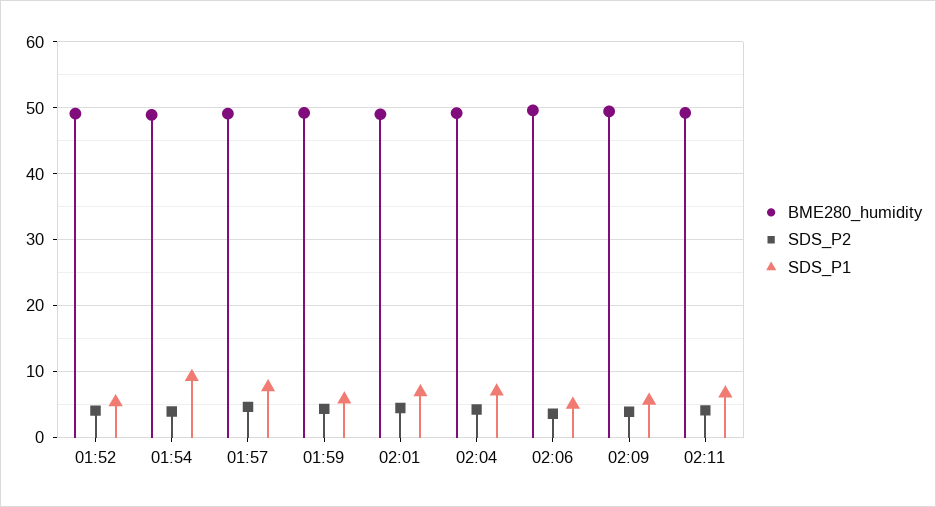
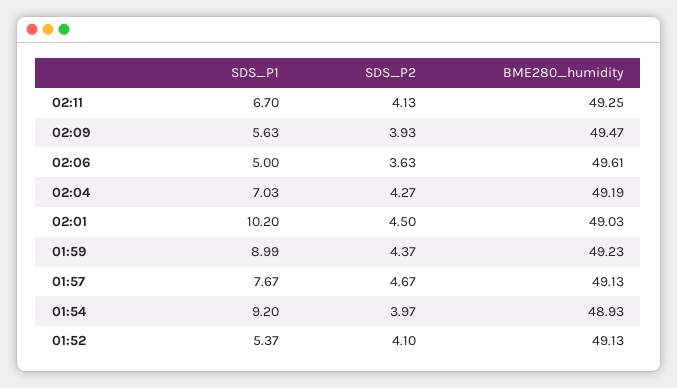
SDS_P1, 01:59: 6 -> 8.99
SDS_P1, 02:01: 7 -> 10.2

